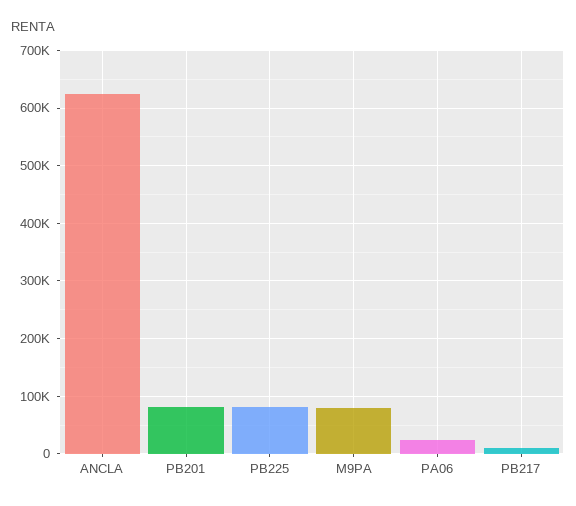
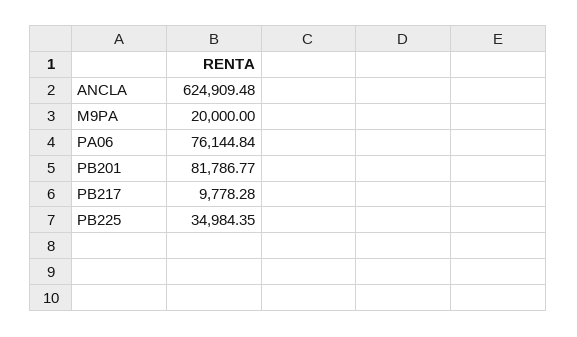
PB225: 80000 -> 34984.35
M9PA: 80000 -> 20000
PA06: 20000 -> 76144.84

